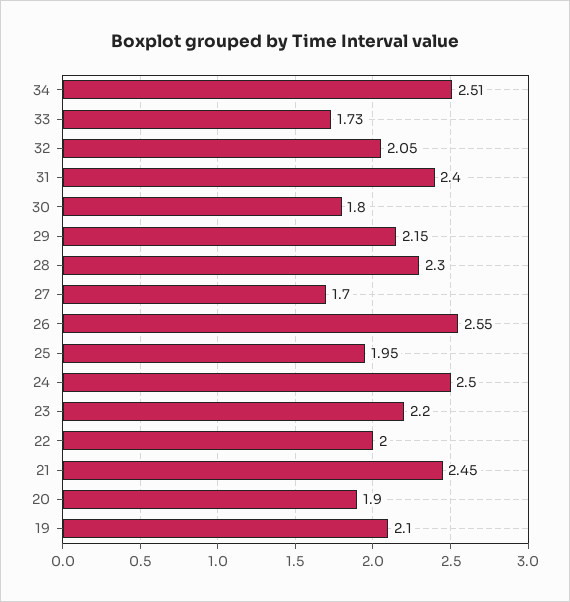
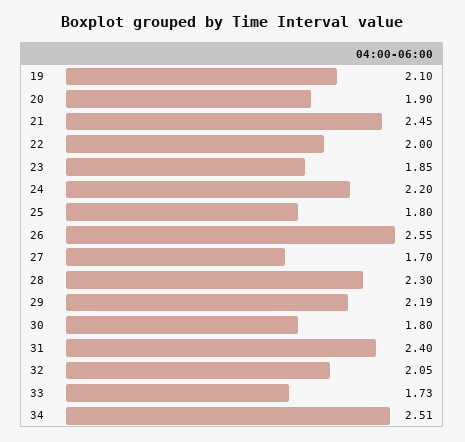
29: 2.15 -> 2.19
25: 1.95 -> 1.8
24: 2.5 -> 2.2
23: 2.2 -> 1.85

